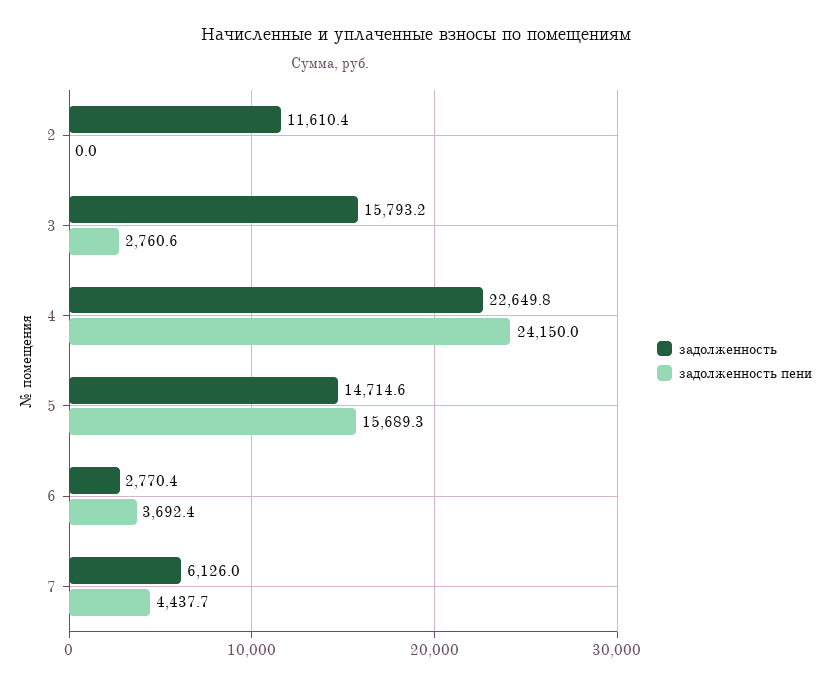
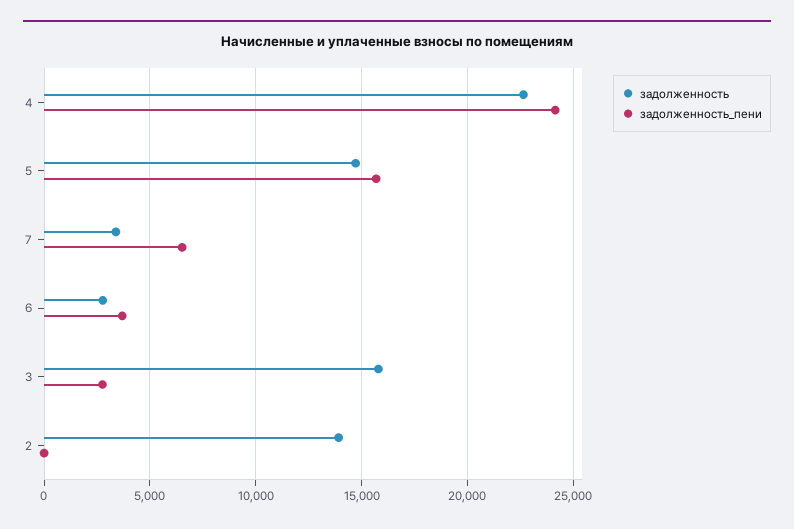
задолженность, 2: 11610.4 -> 14000
задолженность, 7: 6126 -> 3500
задолженность пени, 7: 4437.7 -> 6500

